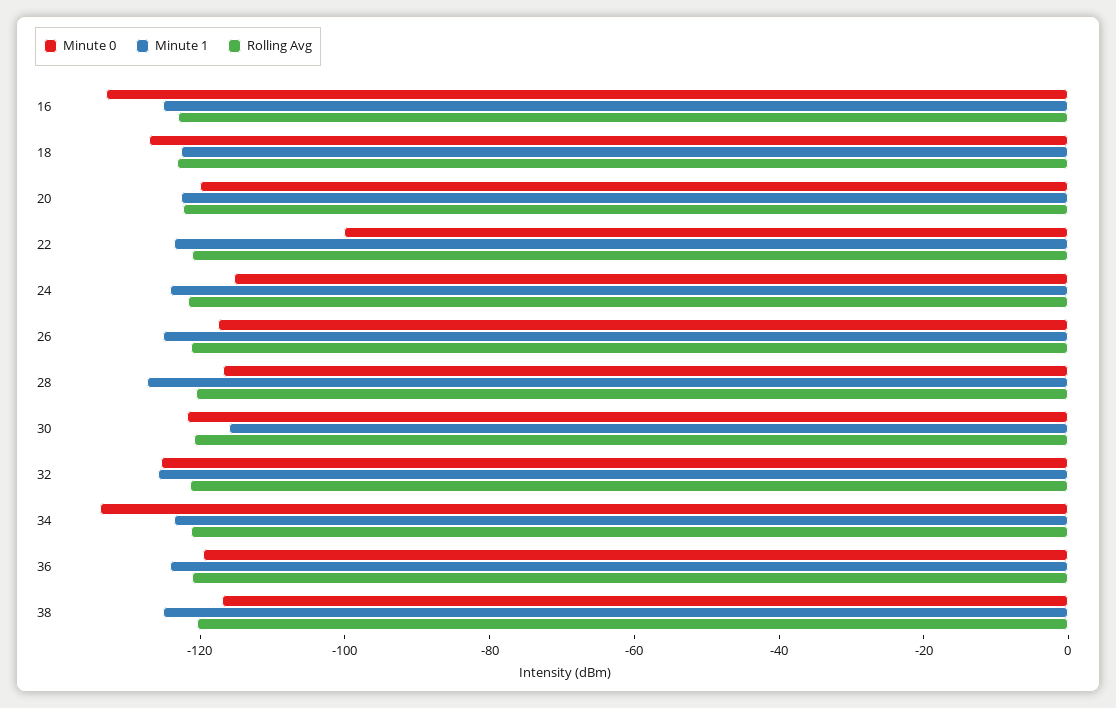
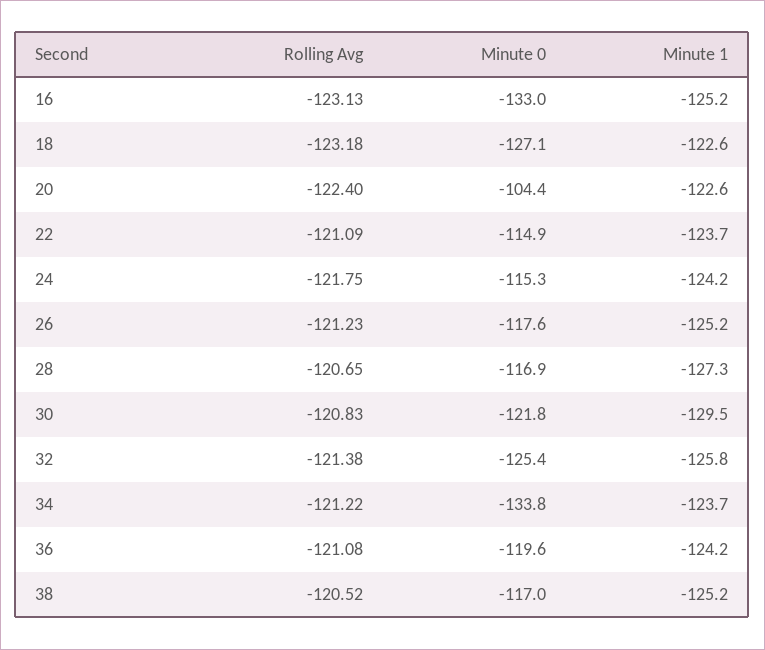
Minute 0, 20: -120 -> -104.4
Minute 0, 22: -100 -> -114.9
Minute 1, 30: -115 -> -129.5

